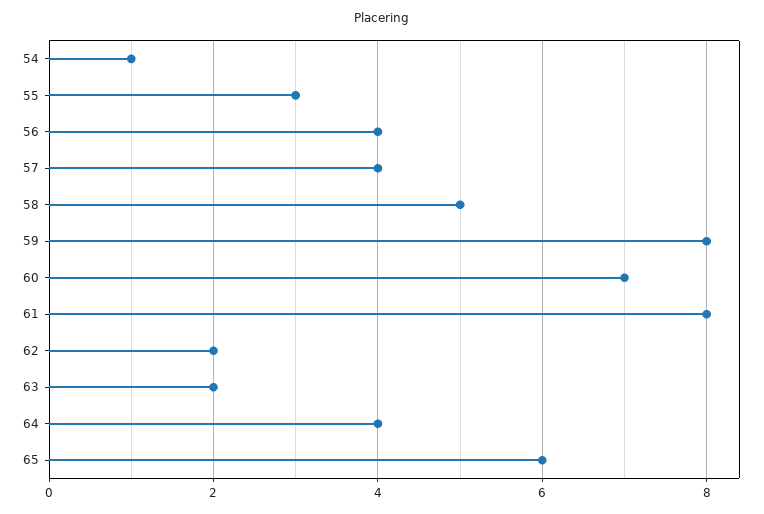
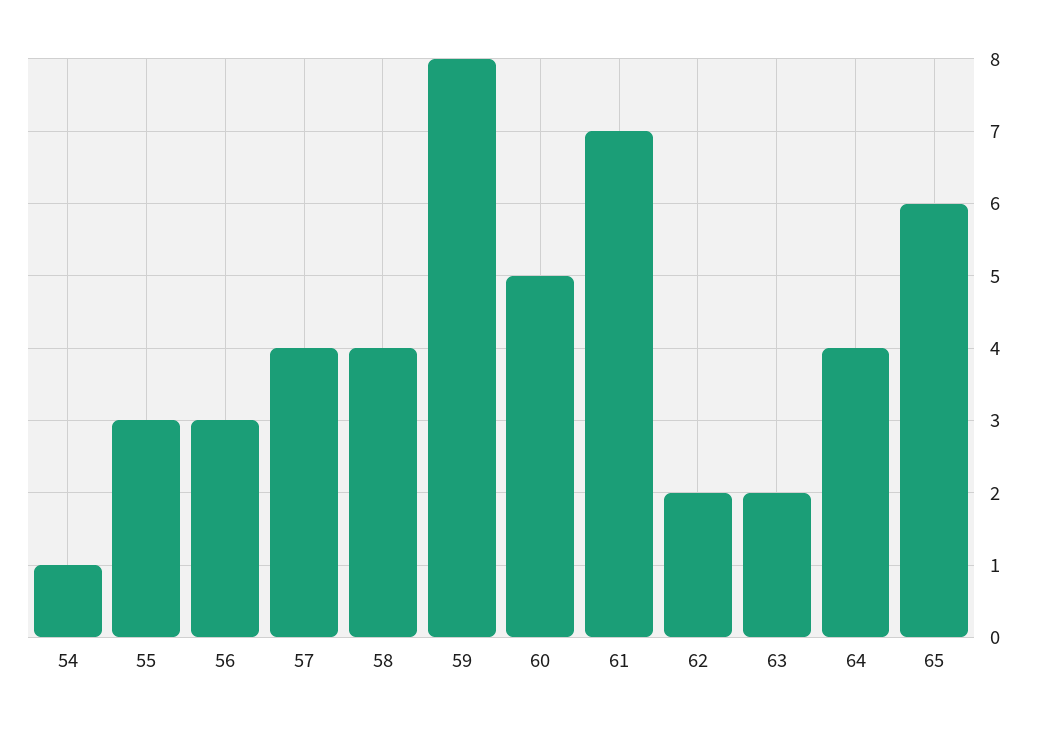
56: 4 -> 3
58: 5 -> 4
60: 7 -> 5
61: 8 -> 7

